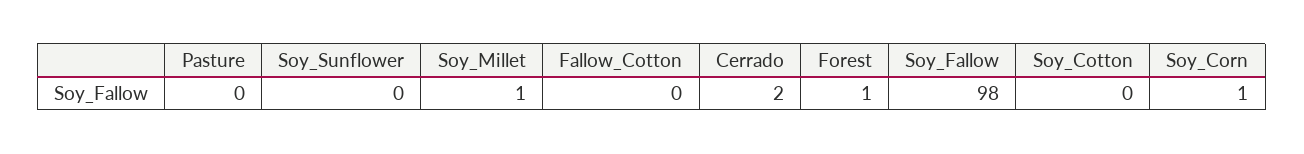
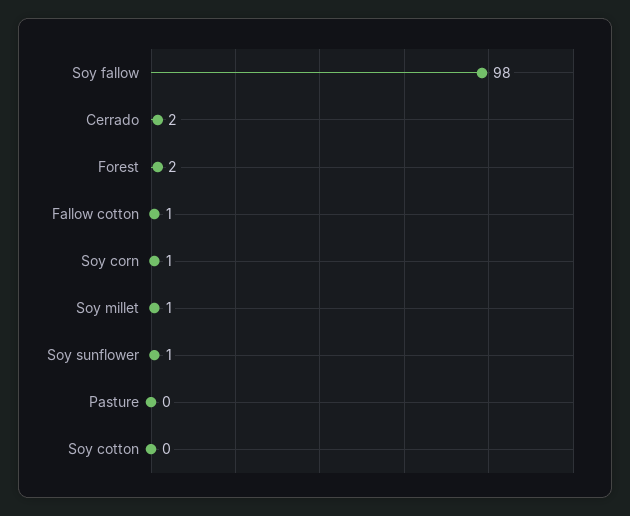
Soy_Sunflower: 0 -> 1
Fallow_Cotton: 0 -> 1
Forest: 1 -> 2

